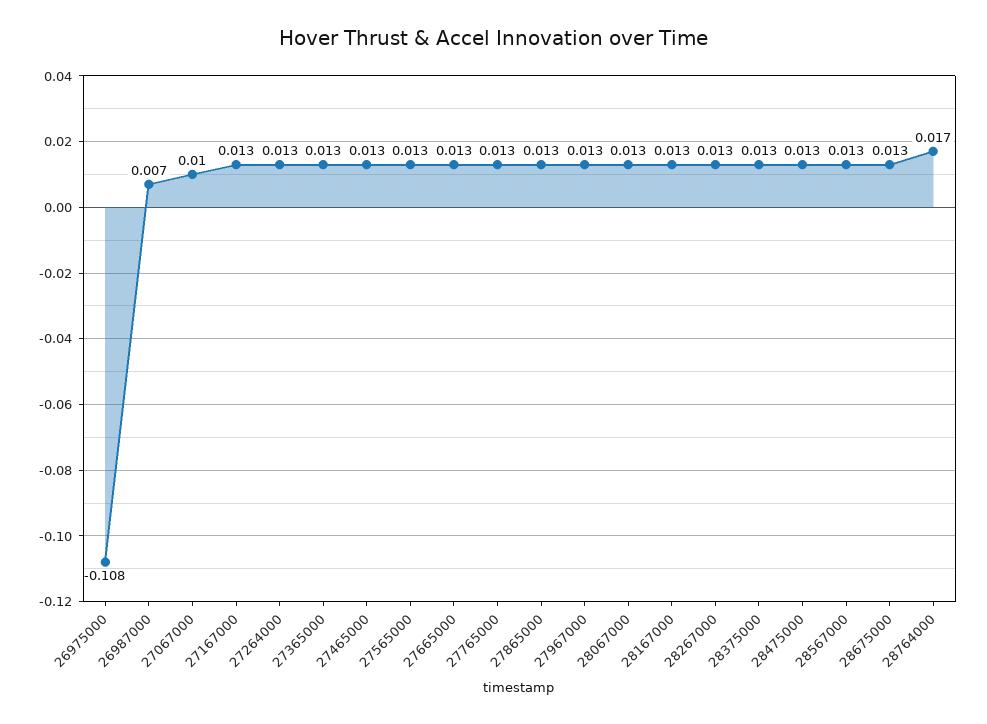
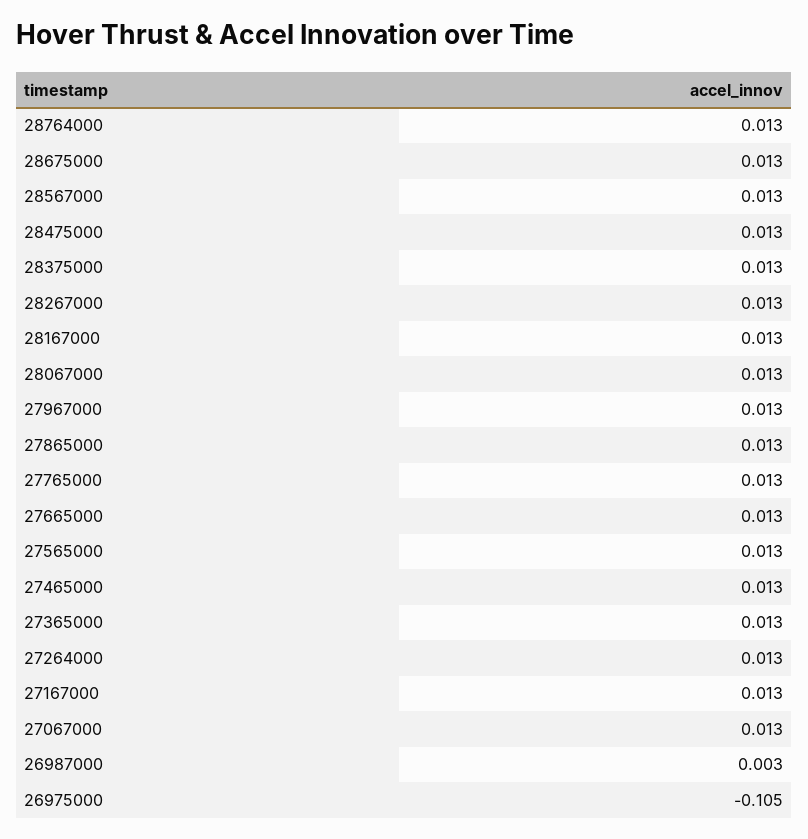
26975000: -0.108 -> -0.105
26987000: 0.007 -> 0.003
27067000: 0.01 -> 0.013
28764000: 0.017 -> 0.013

